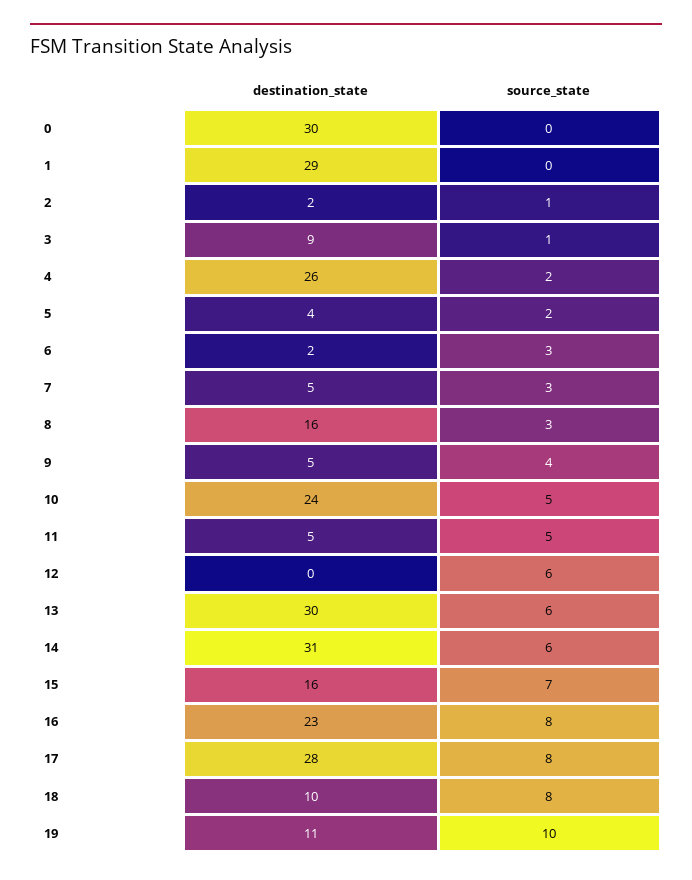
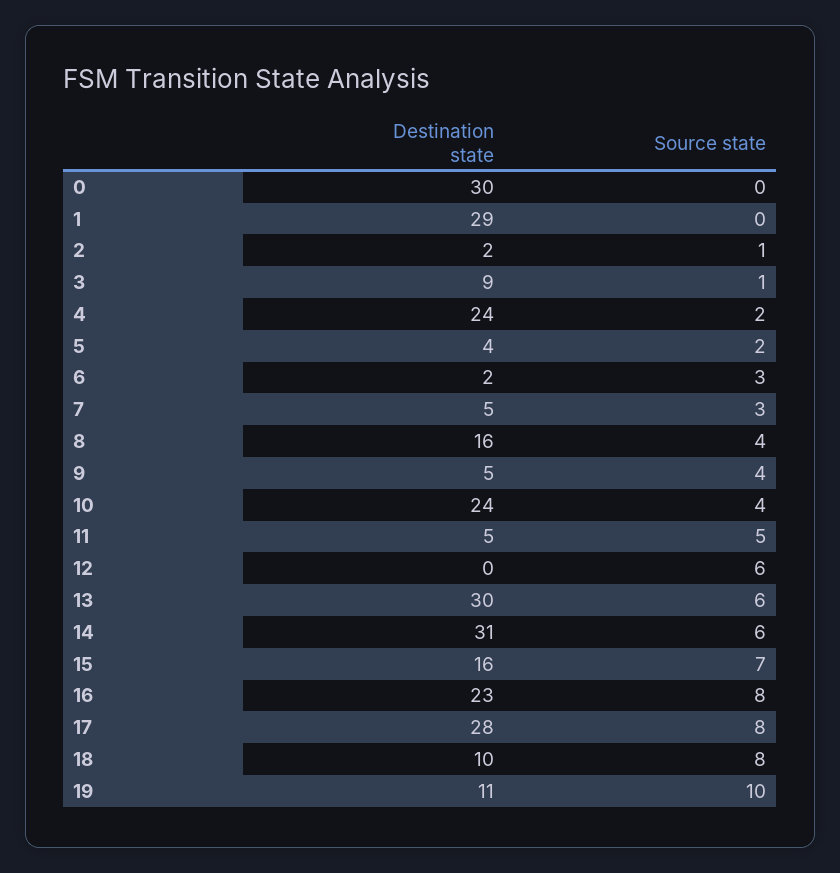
destination_state, 4: 26 -> 24
source_state, 8: 3 -> 4
source_state, 10: 5 -> 4

